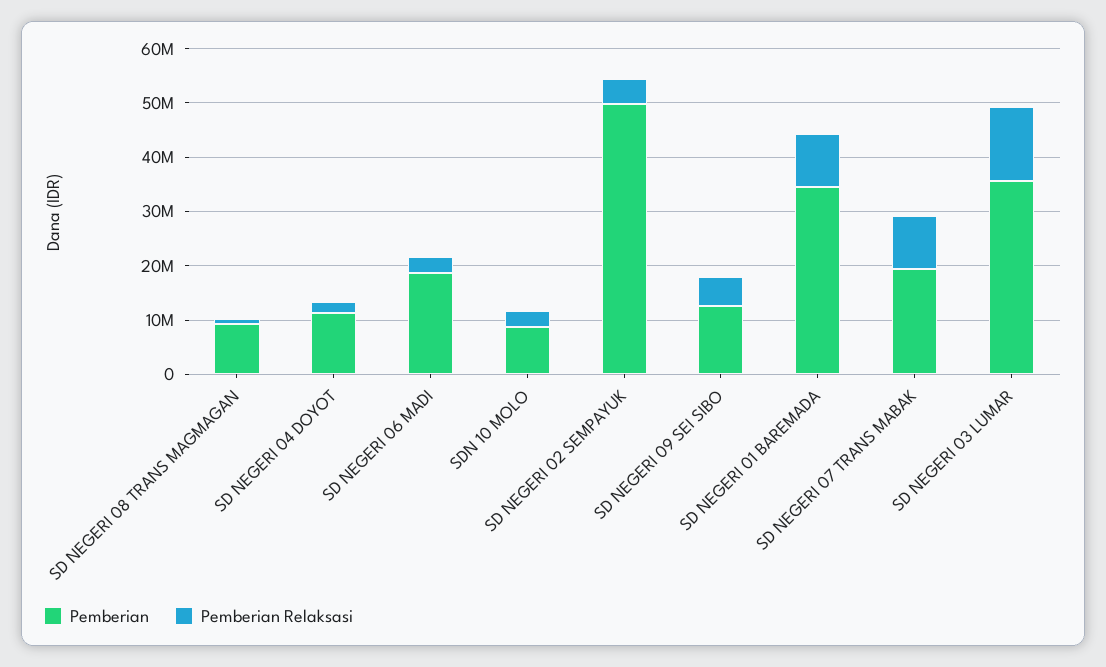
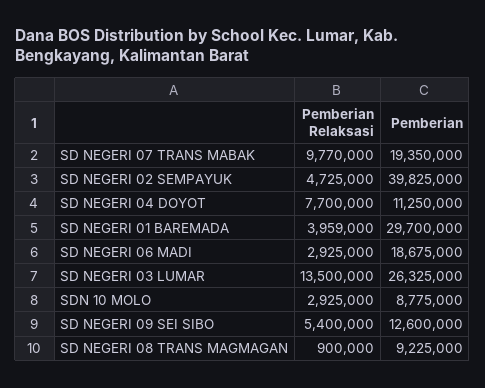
Pemberian Relaksasi, SD NEGERI 04 DOYOT: 2000000 -> 7700000
Pemberian, SD NEGERI 02 SEMPAYUK: 50000000 -> 39825000
Pemberian, SD NEGERI 01 BAREMADA: 34000000 -> 29700000
Pemberian Relaksasi, SD NEGERI 01 BAREMADA: 10000000 -> 3959000
Pemberian, SD NEGERI 03 LUMAR: 36000000 -> 26325000

